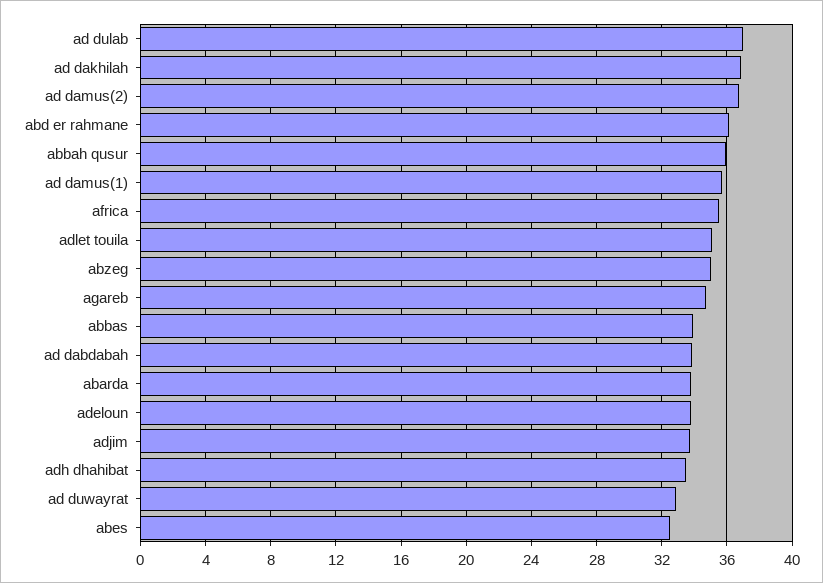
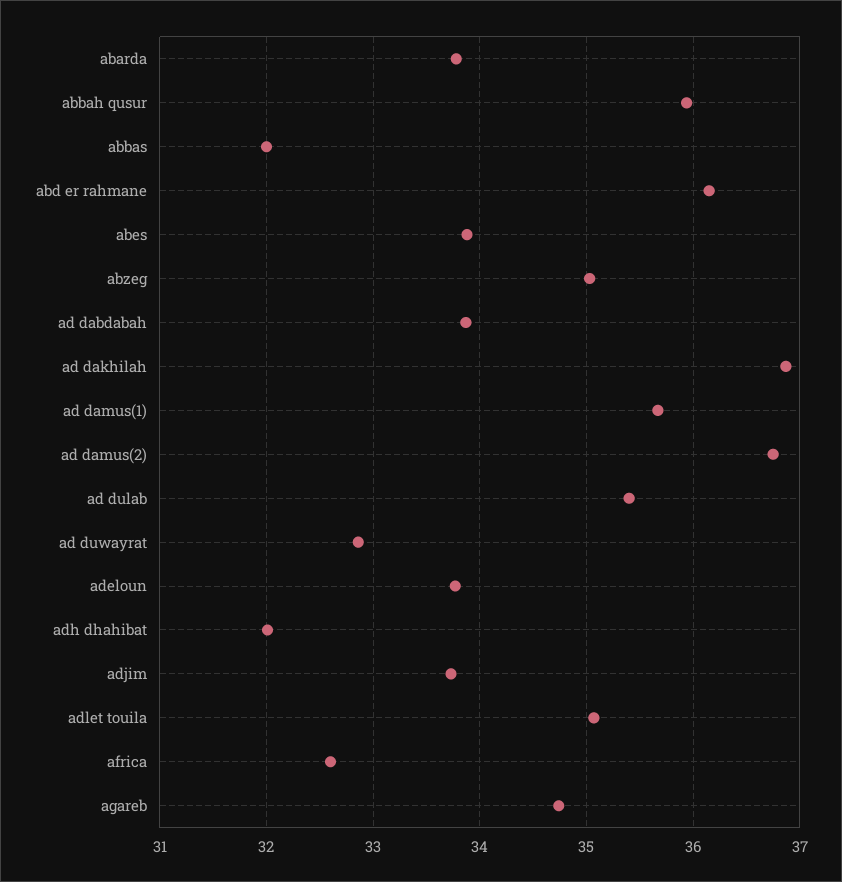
ad dulab: 37 -> 35.4
africa: 35.5 -> 32.6
abbas: 34 -> 32
adh dhahibat: 33.5 -> 32
abes: 32.5 -> 33.9

